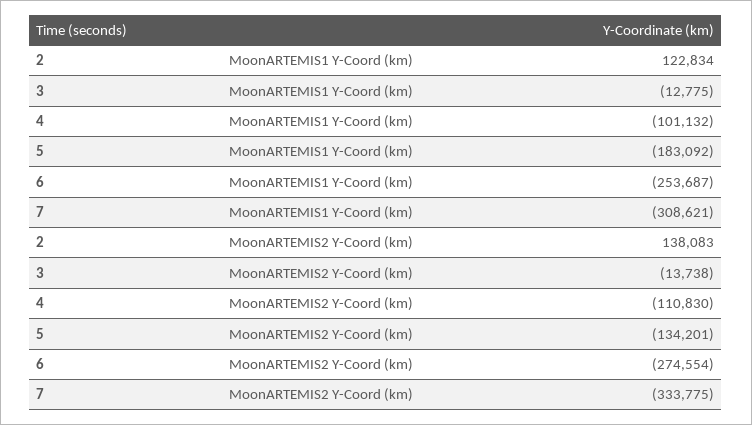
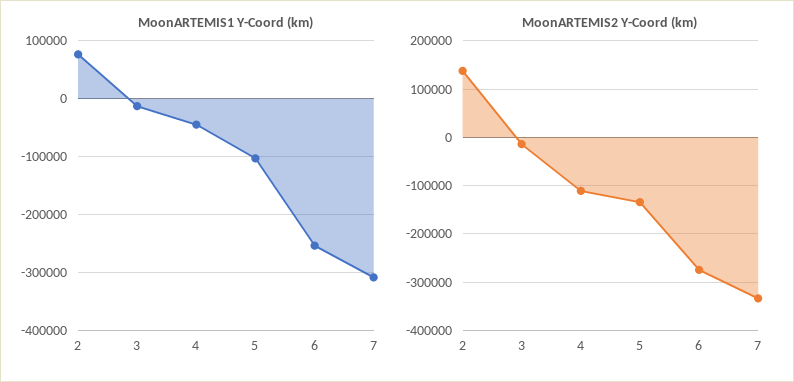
MoonARTEMIS1 Y-Coord (km), 2: 122834 -> 80000
MoonARTEMIS1 Y-Coord (km), 4: -101132 -> -40000
MoonARTEMIS1 Y-Coord (km), 5: -183092 -> -100000

